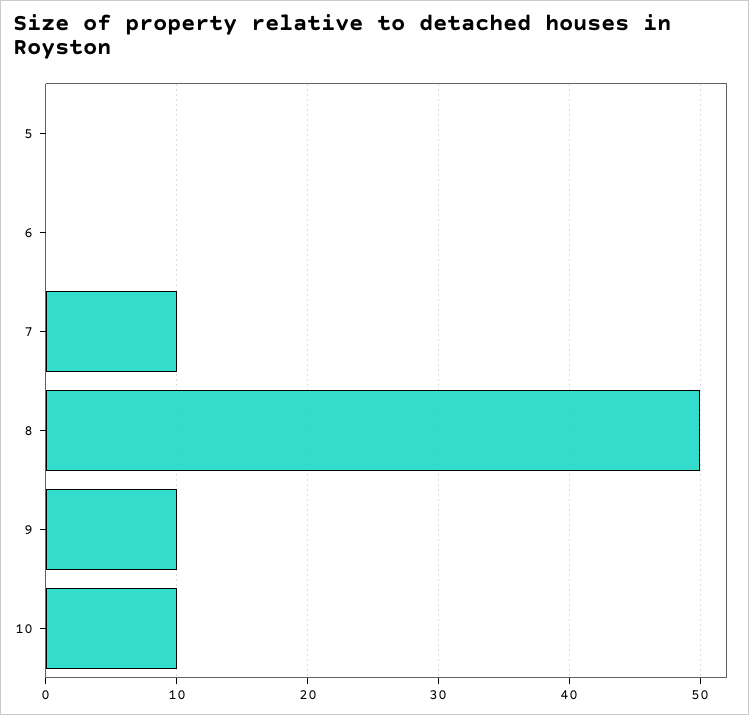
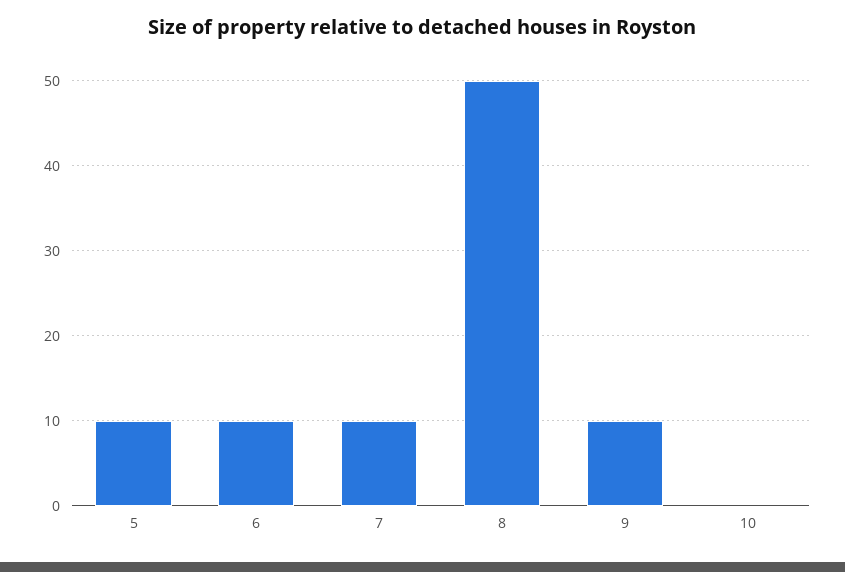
5: 0 -> 10
6: 0 -> 10
10: 10 -> 0

